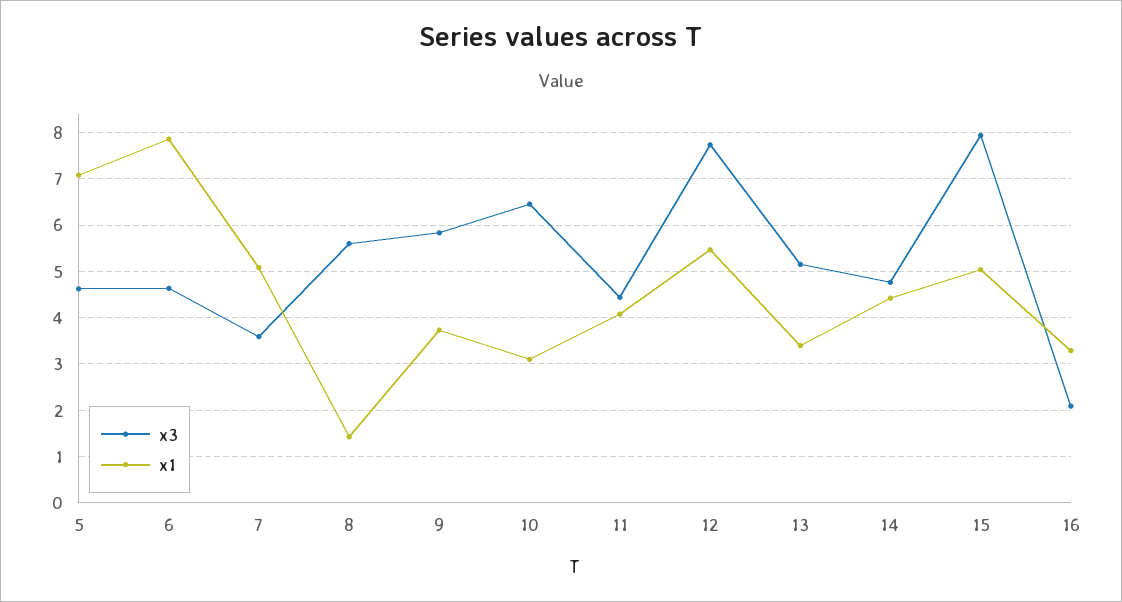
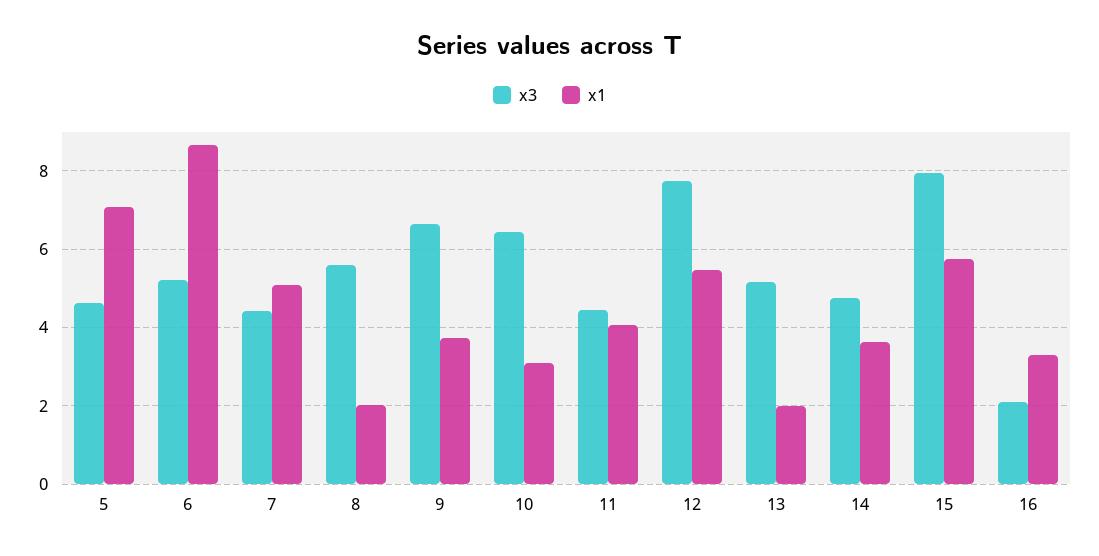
x3, 6: 4.6 -> 5.2
x1, 6: 7.8 -> 8.6
x3, 7: 3.6 -> 4.4
x1, 8: 1.4 -> 2
x3, 9: 5.8 -> 6.6
x1, 13: 3.4 -> 2
x1, 14: 4.4 -> 3.6
x1, 15: 5 -> 5.8

